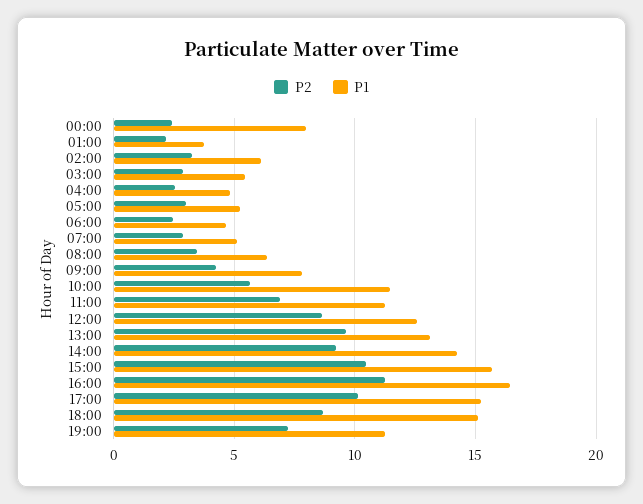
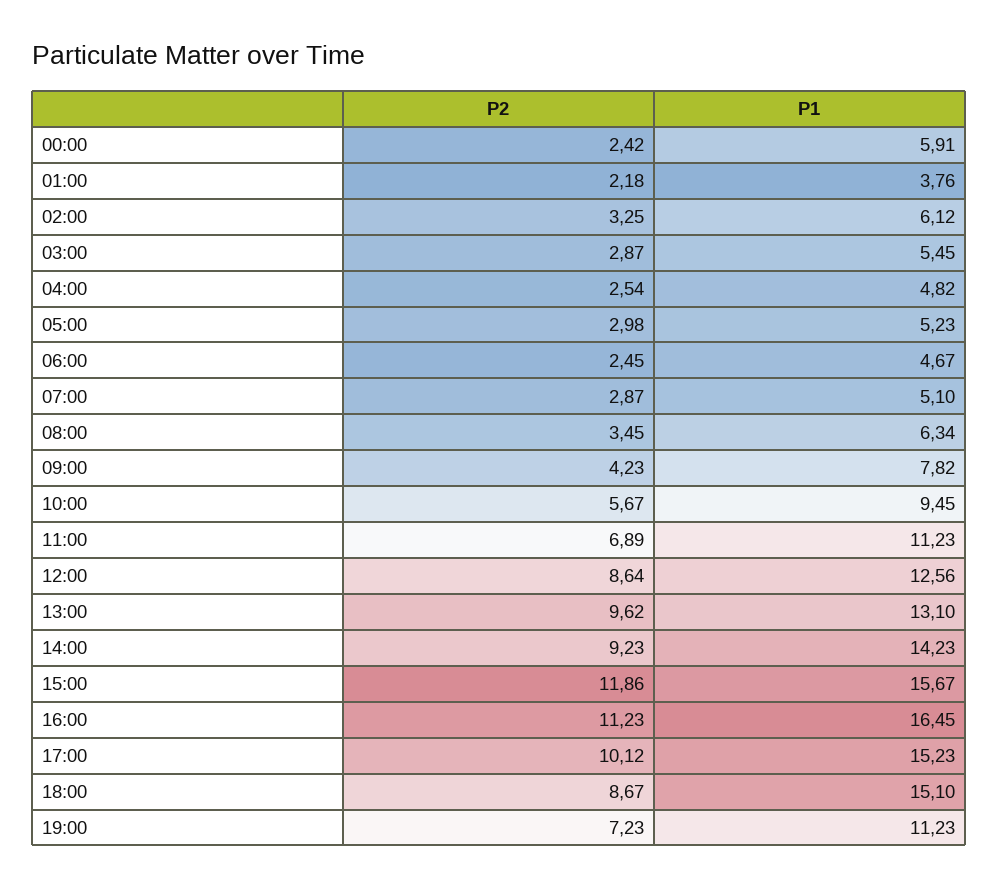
P1, 00:00: 8 -> 5.91
P1, 10:00: 11.5 -> 9.45
P2, 15:00: 10.5 -> 11.86

